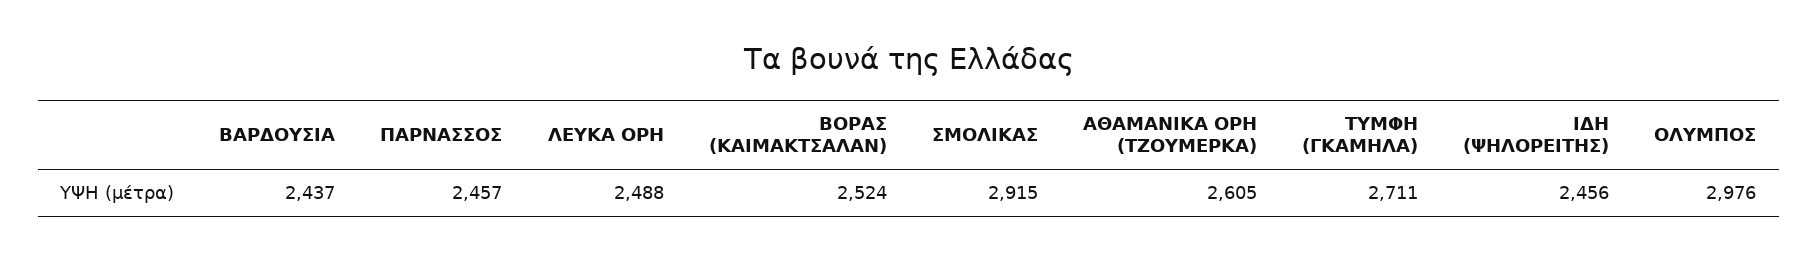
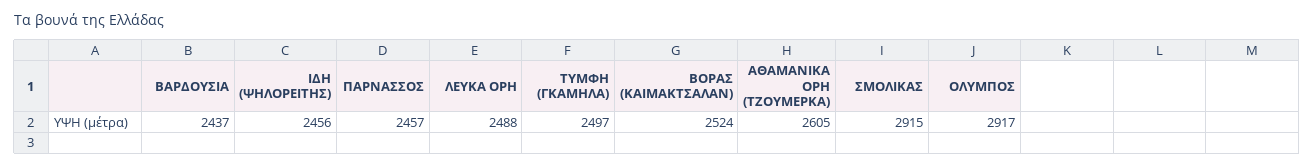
ΤΥΜΦΗ (ΓΚΑΜΗΛΑ): 2711 -> 2497
ΟΛΥΜΠΟΣ: 2976 -> 2917

